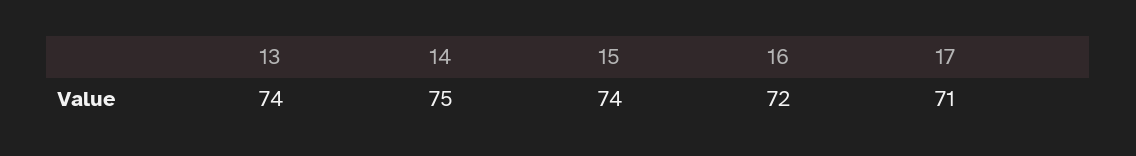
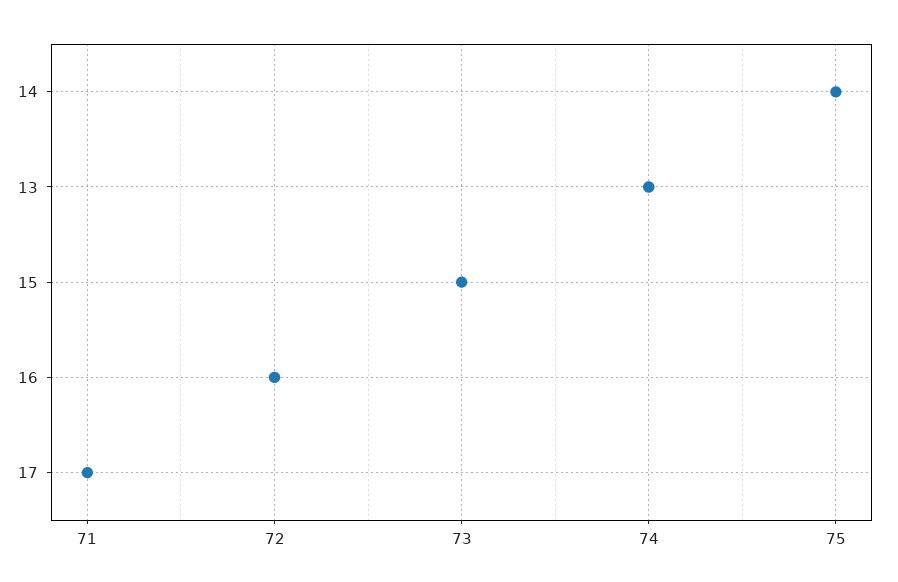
15: 74 -> 73

